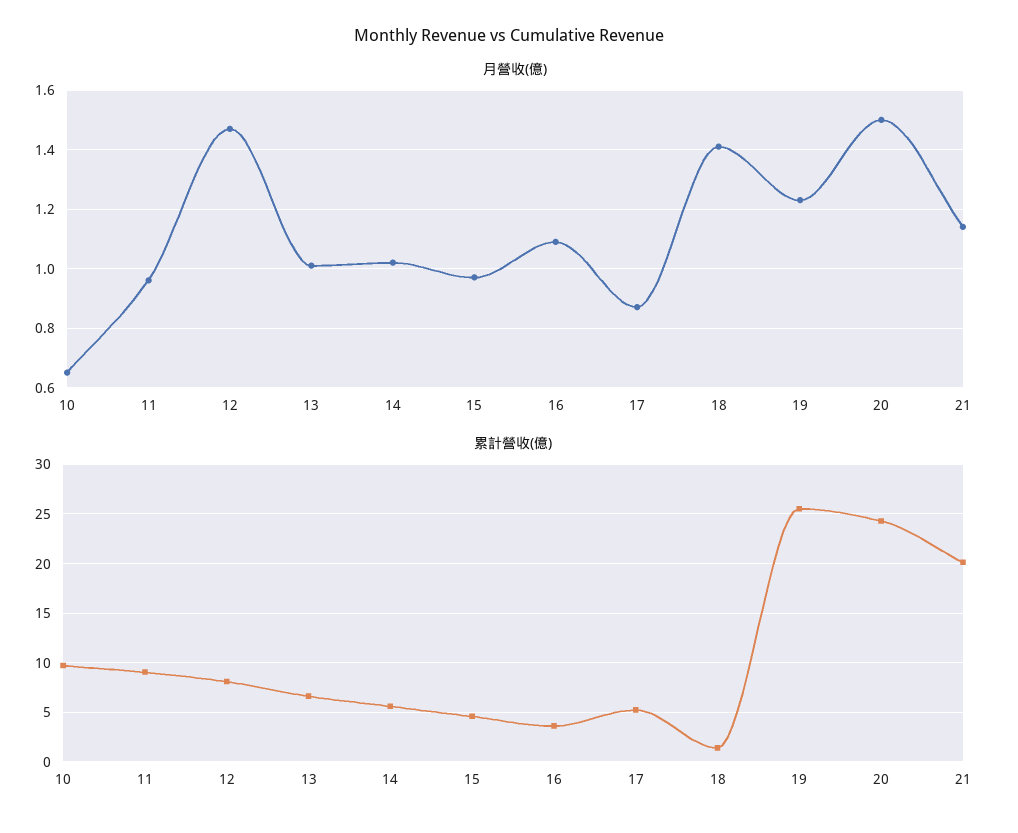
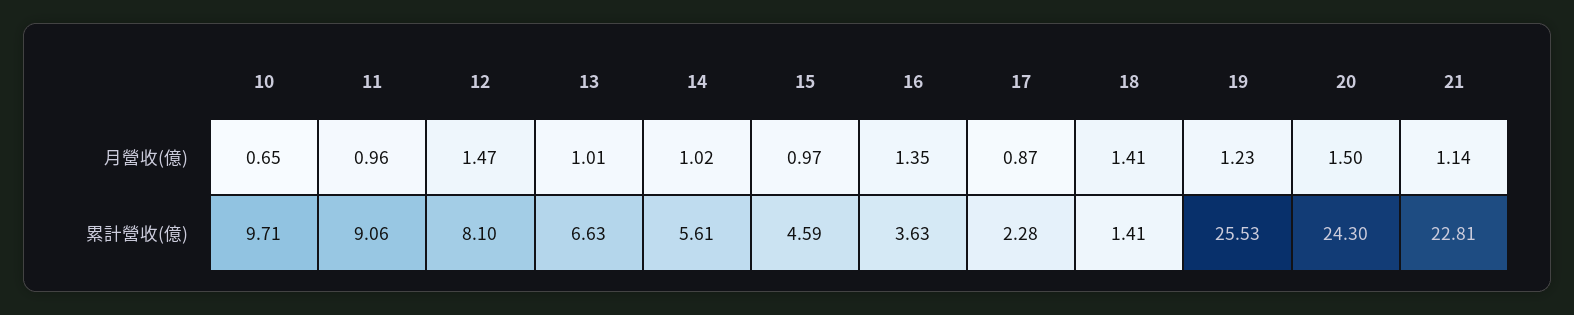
月營收(億), 16: 1.1 -> 1.35
累計營收(億), 17: 5 -> 2.28
累計營收(億), 21: 20 -> 22.81

